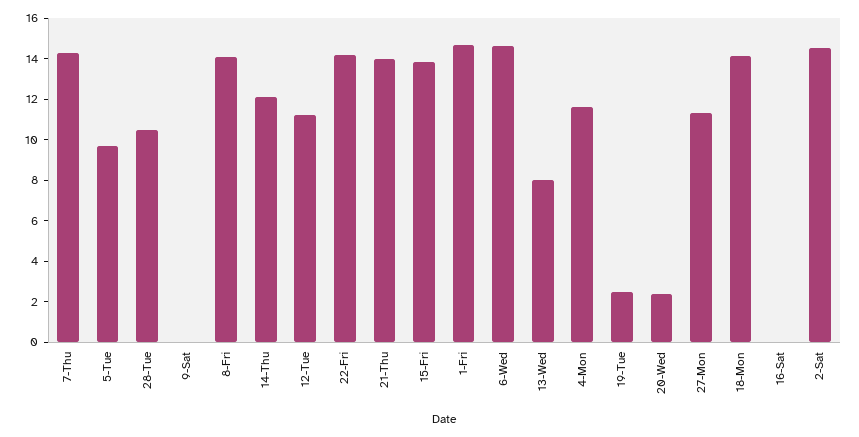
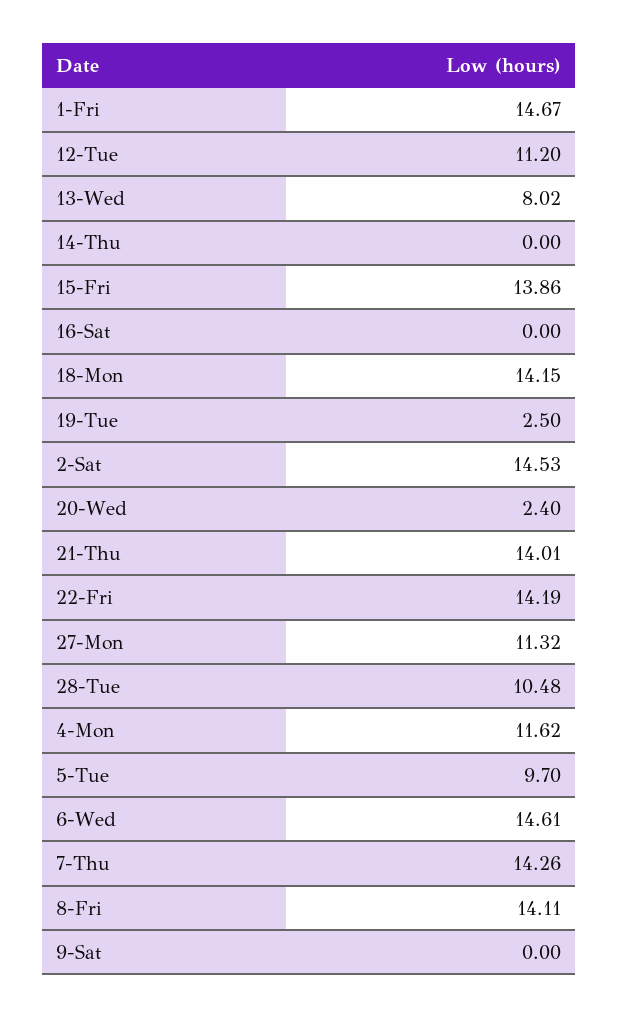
14-Thu: 12 -> 0

